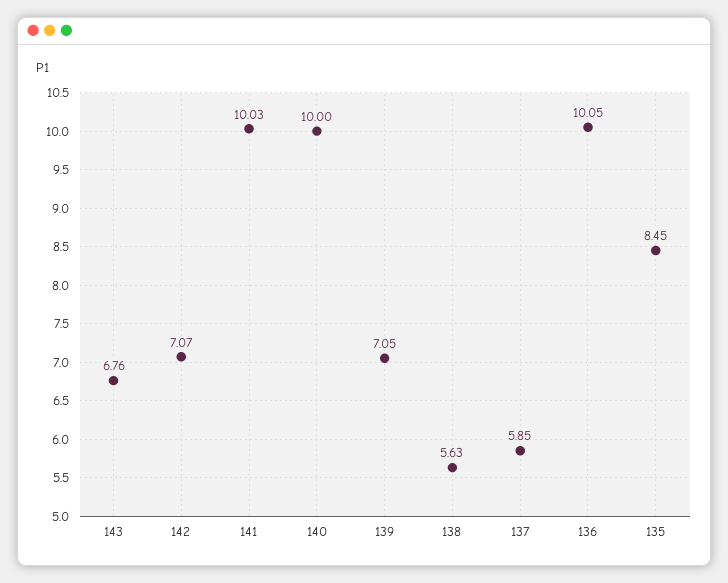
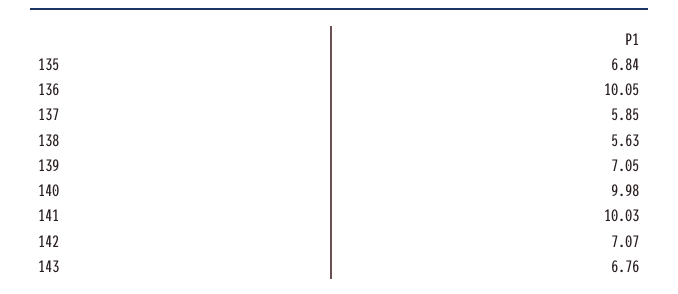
140: 10 -> 9.98
135: 8.45 -> 6.84

